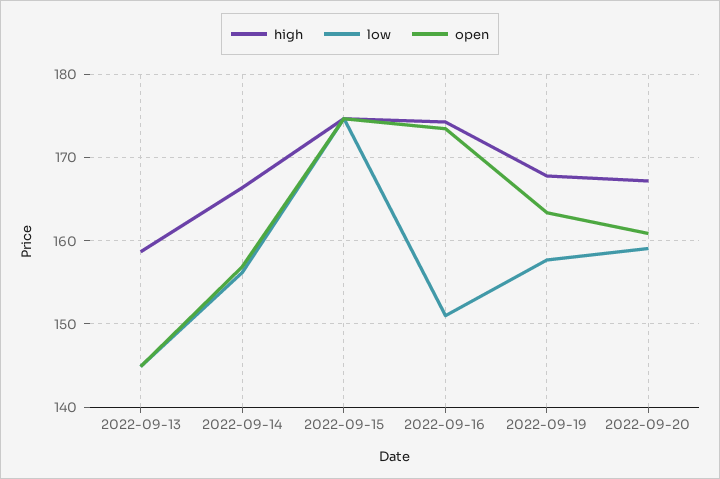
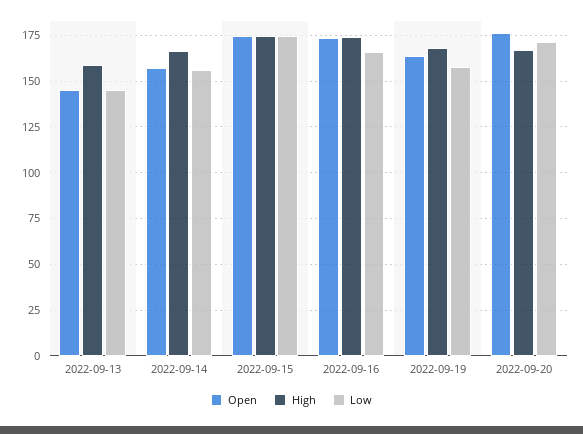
low, 2022-09-16: 151 -> 165
low, 2022-09-20: 159 -> 170
open, 2022-09-20: 161 -> 175

